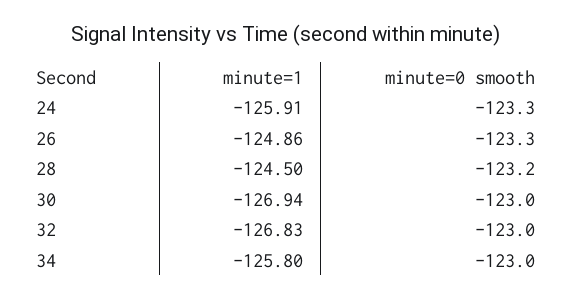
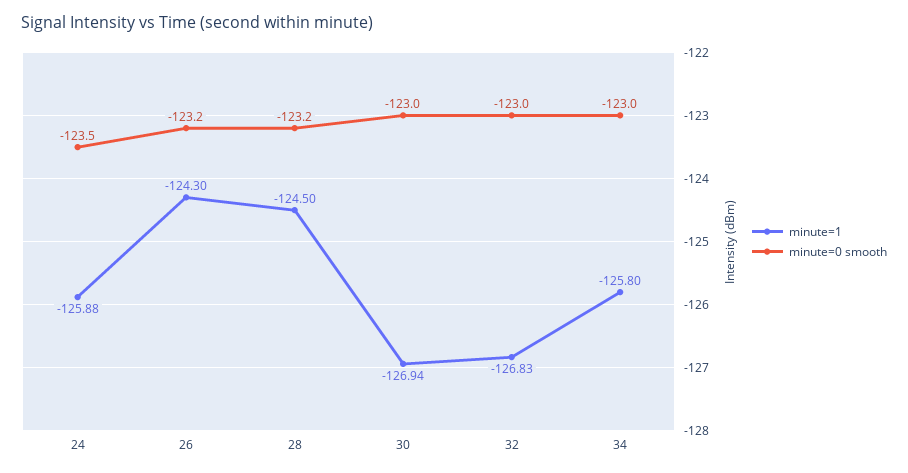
minute=1, 24: -125.91 -> -125.88
minute=0 smooth, 24: -123.3 -> -123.5
minute=1, 26: -124.86 -> -124.3
minute=0 smooth, 26: -123.3 -> -123.2

